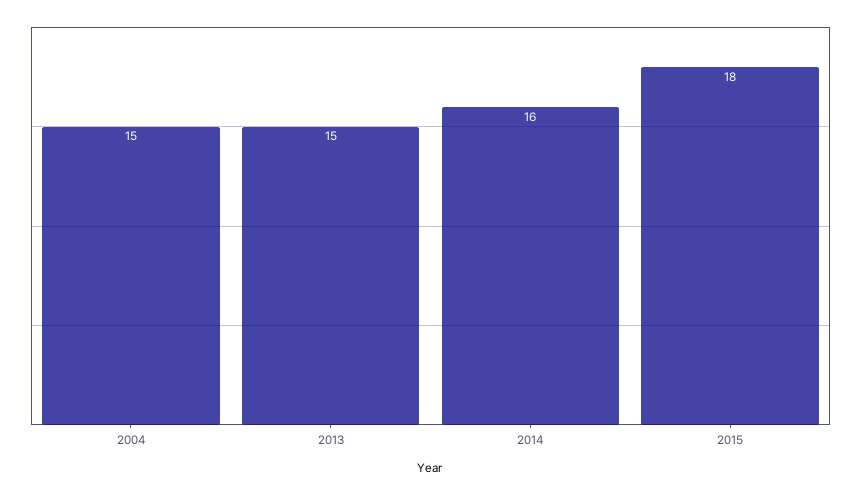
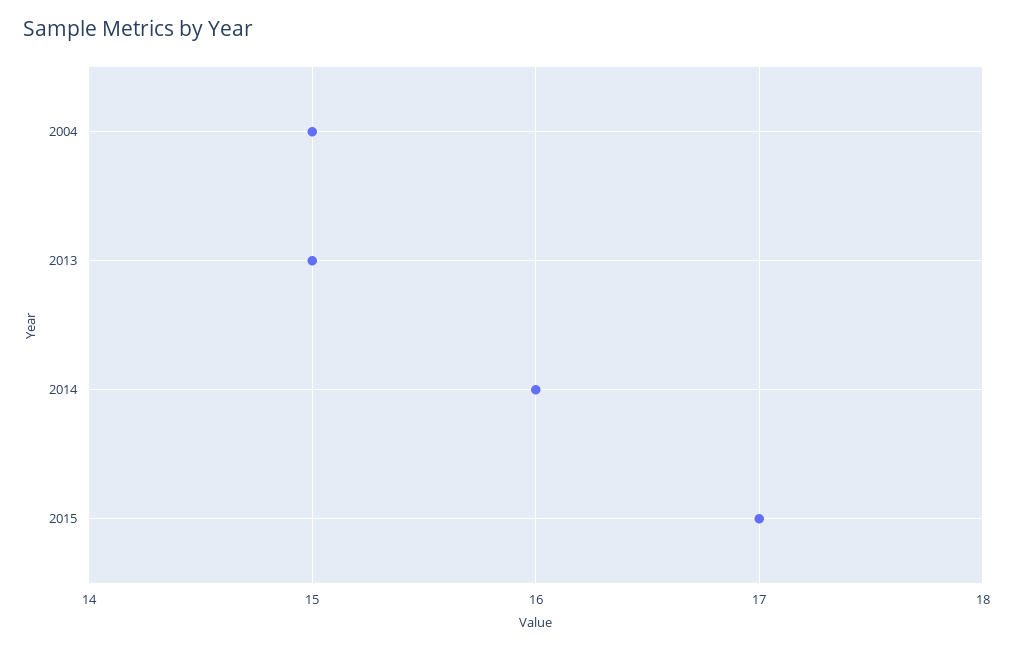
2015: 18 -> 17

